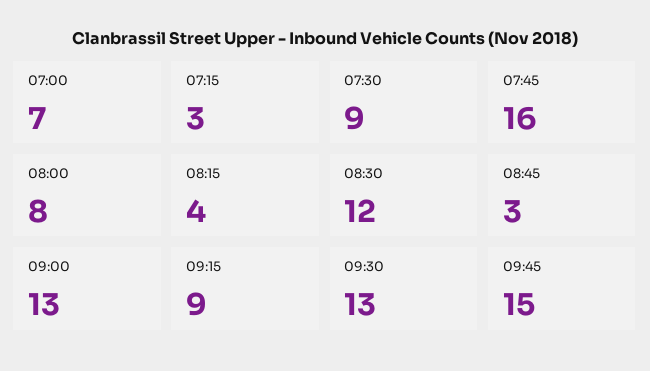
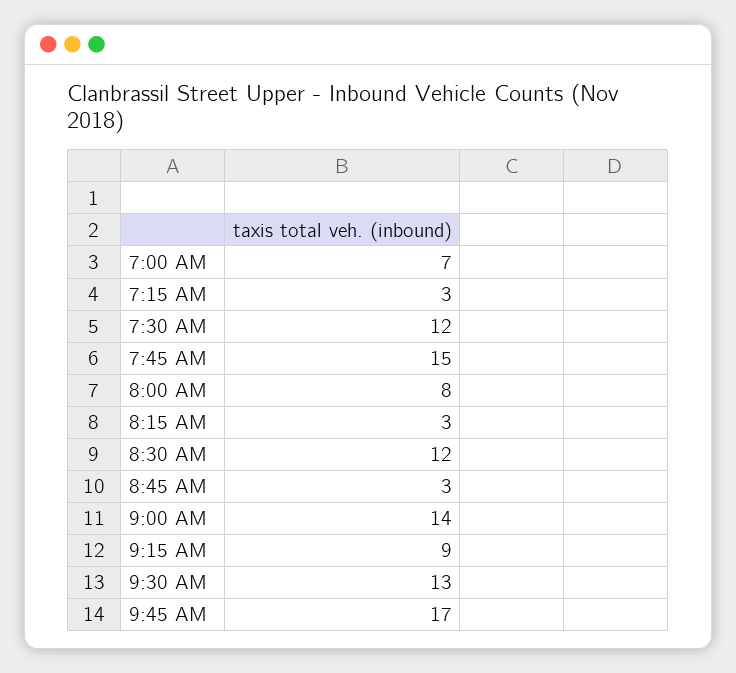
07:30: 9 -> 12
07:45: 16 -> 15
08:15: 4 -> 3
09:00: 13 -> 14
09:45: 15 -> 17

